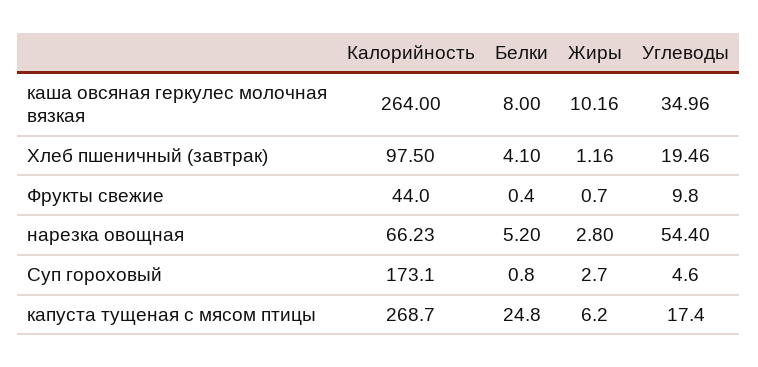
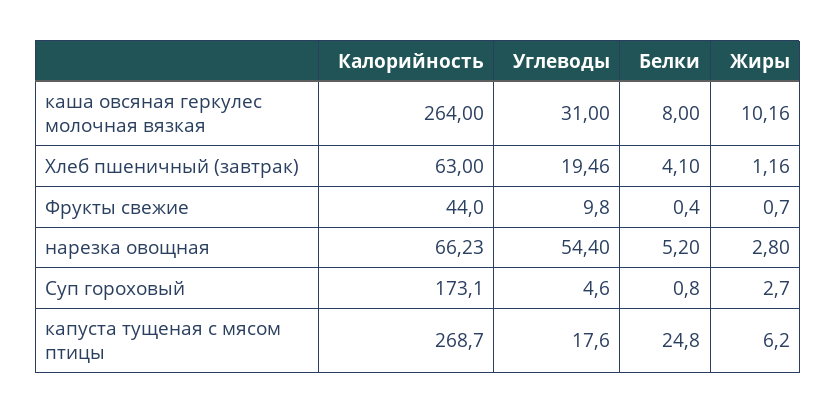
Углеводы, каша овсяная геркулес молочная вязкая: 34.96 -> 31
Калорийность, Хлеб пшеничный (завтрак): 97.5 -> 63
Углеводы, капуста тущеная с мясом птицы: 17.4 -> 17.6

